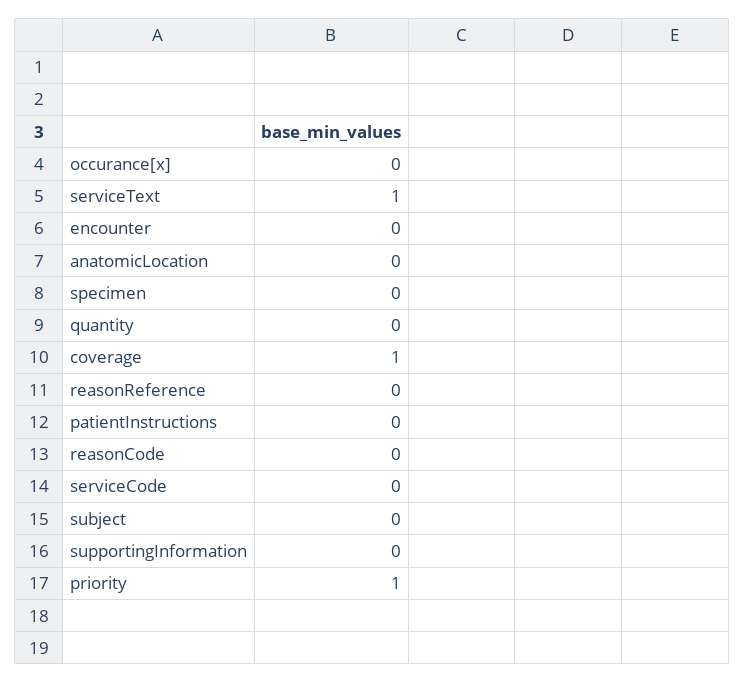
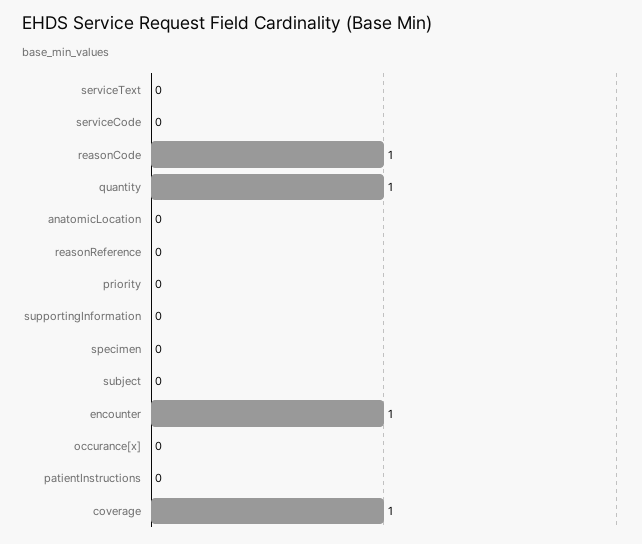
serviceText: 1 -> 0
encounter: 0 -> 1
quantity: 0 -> 1
reasonCode: 0 -> 1
priority: 1 -> 0

